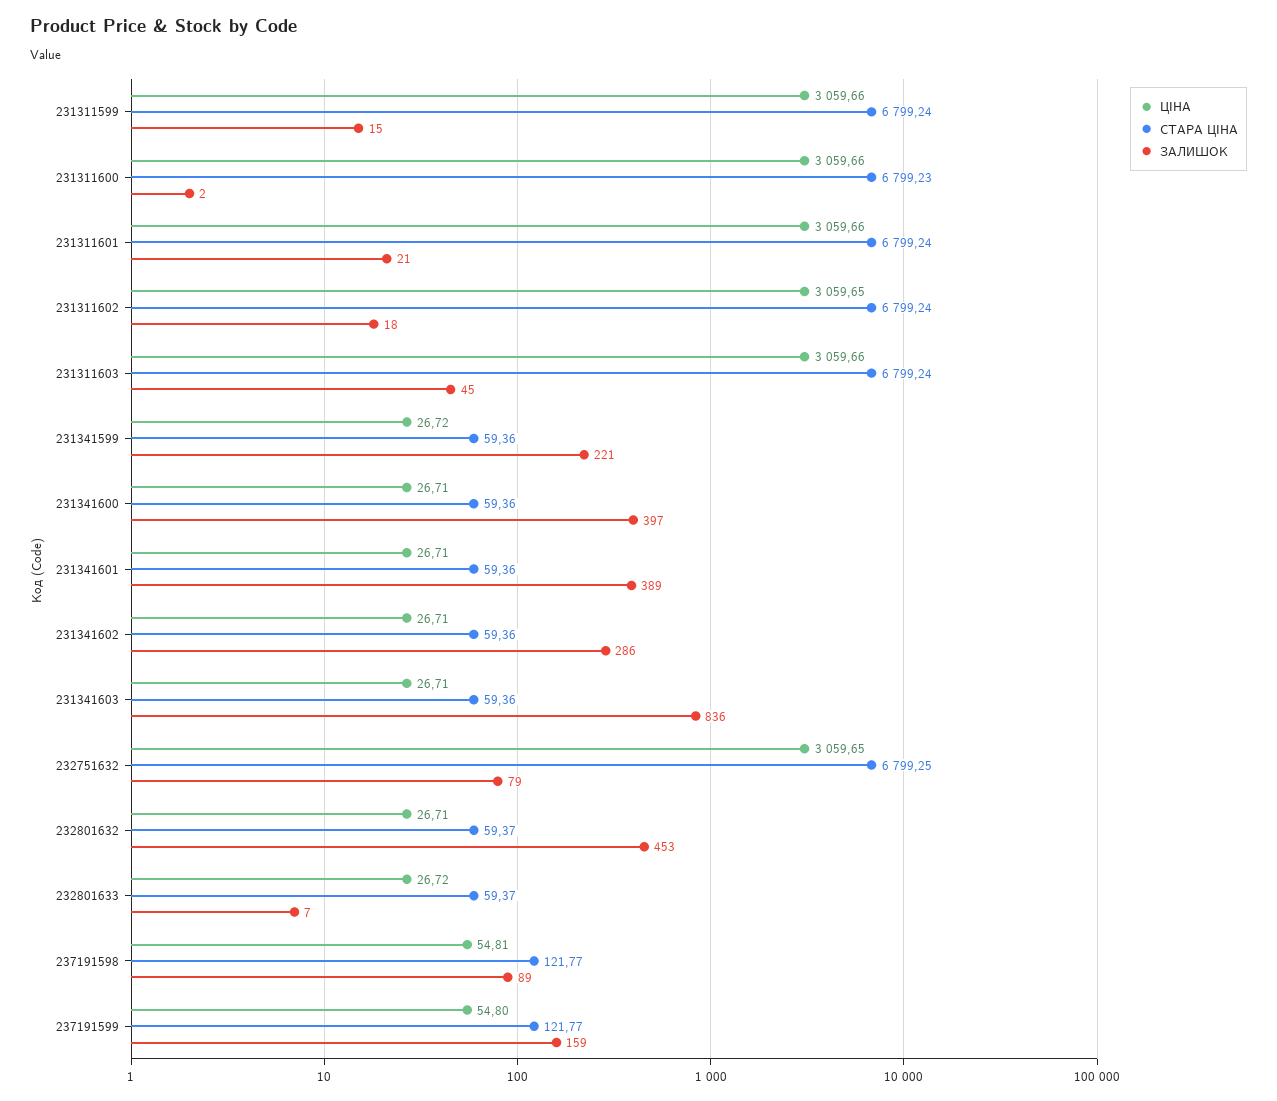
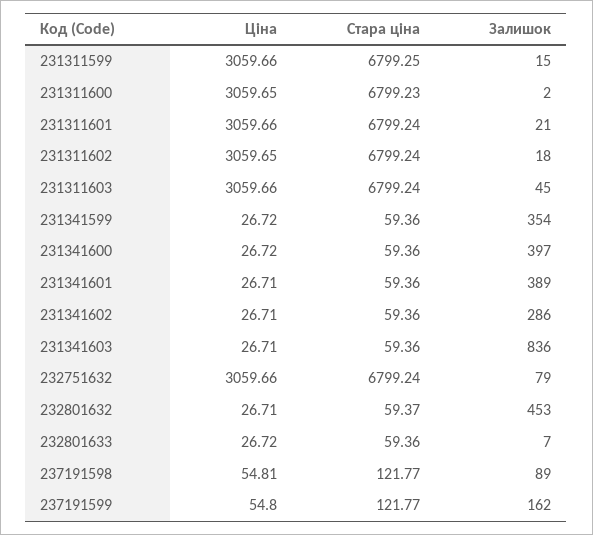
СТАРА ЦІНА, 231311599: 6799.24 -> 6799.25
ЦІНА, 231311600: 3059.66 -> 3059.65
ЗАЛИШОК, 231341599: 221 -> 354
ЦІНА, 231341600: 26.71 -> 26.72
ЦІНА, 232751632: 3059.65 -> 3059.66
СТАРА ЦІНА, 232751632: 6799.25 -> 6799.24
СТАРА ЦІНА, 232801633: 59.37 -> 59.36
ЗАЛИШОК, 237191599: 159 -> 162

